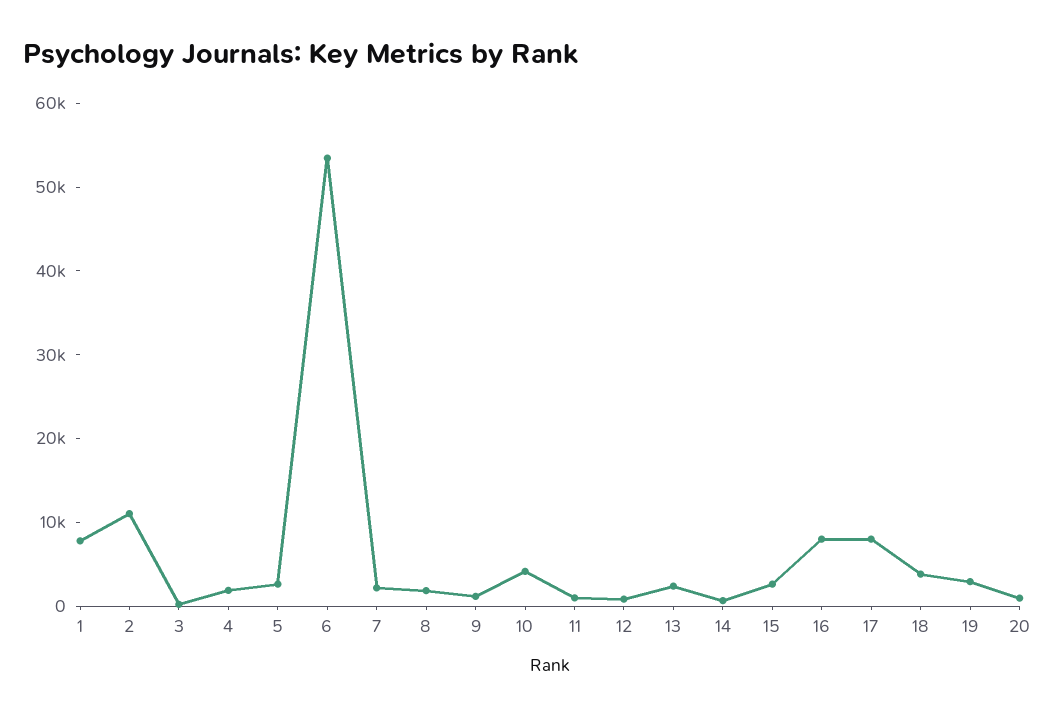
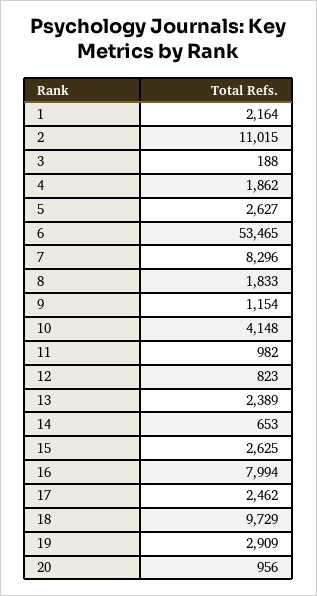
1: 8000 -> 2164
7: 2000 -> 8296
17: 8000 -> 2462
18: 4000 -> 9729

